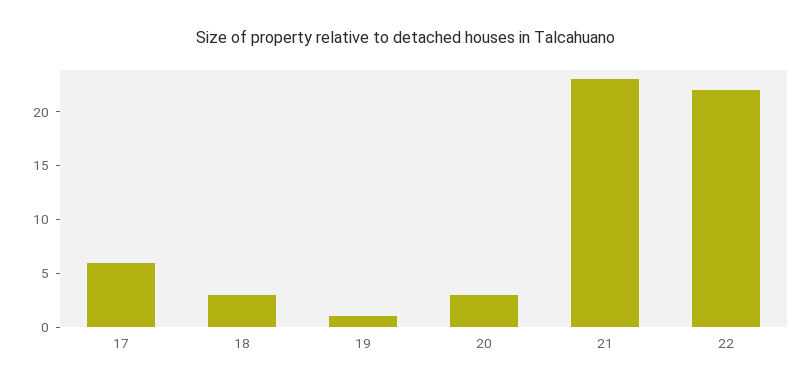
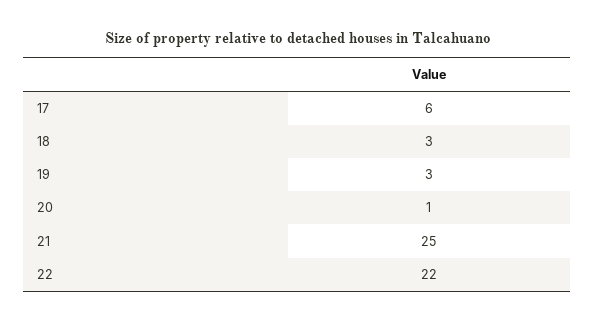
19: 1 -> 3
20: 3 -> 1
21: 23 -> 25

